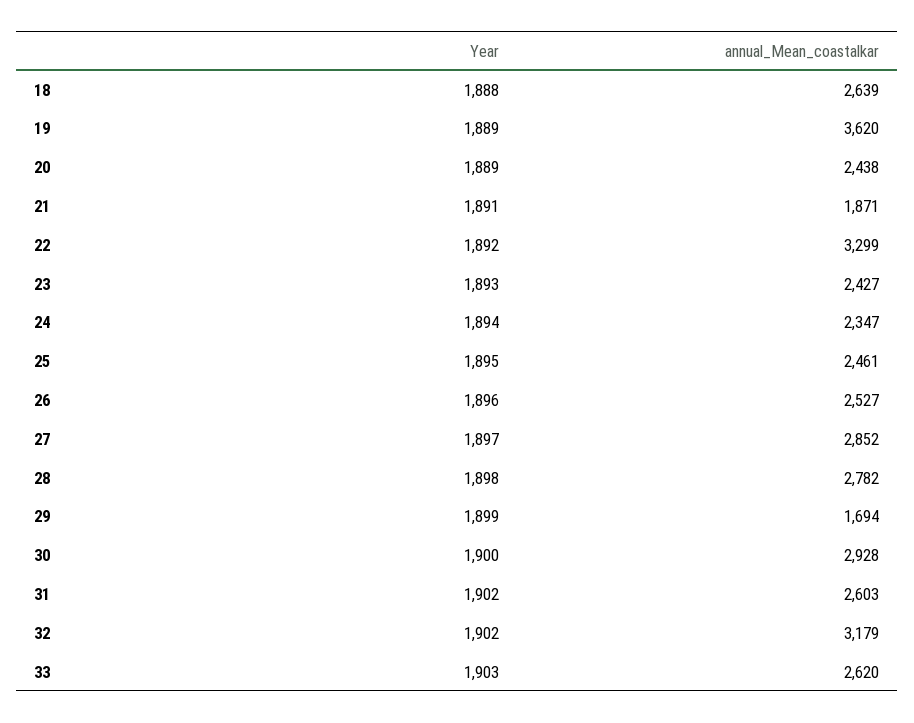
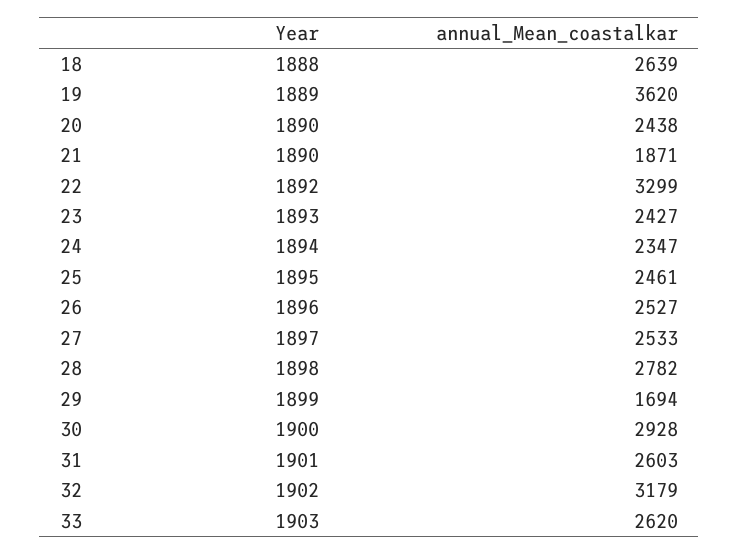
Year, 20: 1889 -> 1890
Year, 21: 1891 -> 1890
annual_Mean_coastalkar, 27: 2852 -> 2533
Year, 31: 1902 -> 1901

